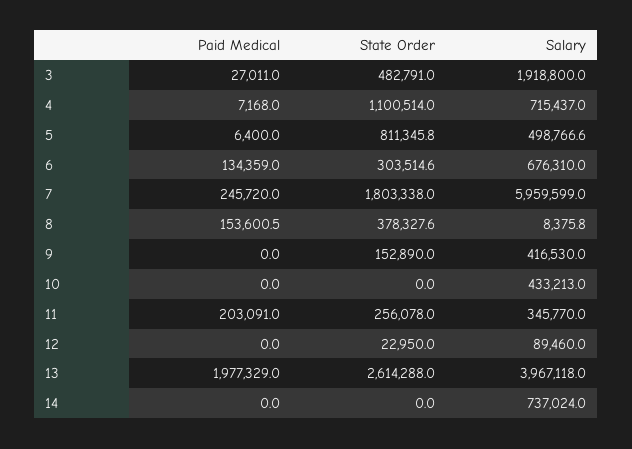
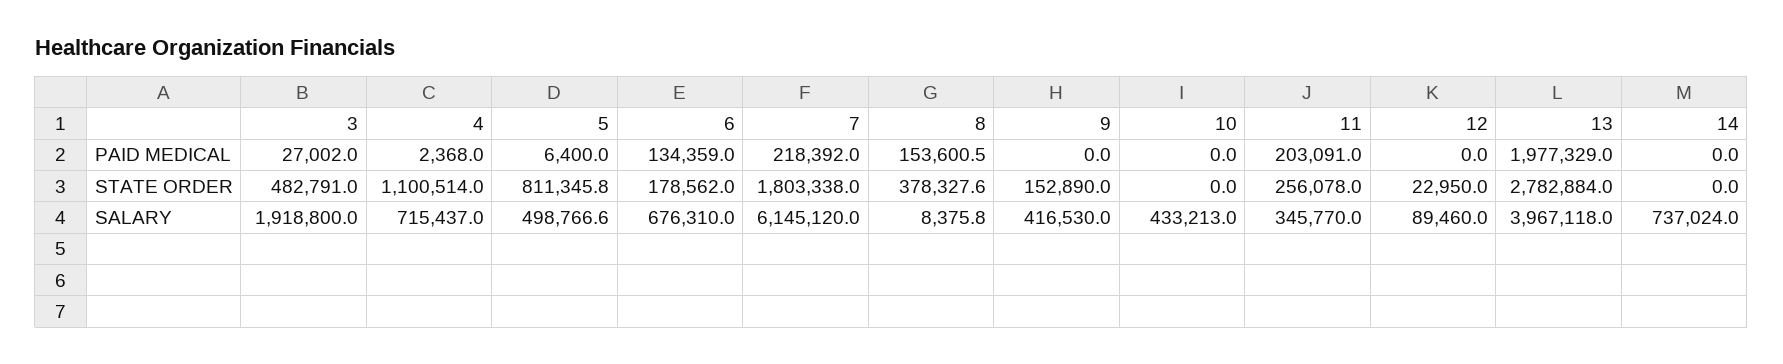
Paid Medical, 3: 27011 -> 27002
Paid Medical, 4: 7168 -> 2368
State Order, 6: 303514.6 -> 178562
Paid Medical, 7: 245720 -> 218392
Salary, 7: 5959599 -> 6145120
State Order, 13: 2614288 -> 2782884

